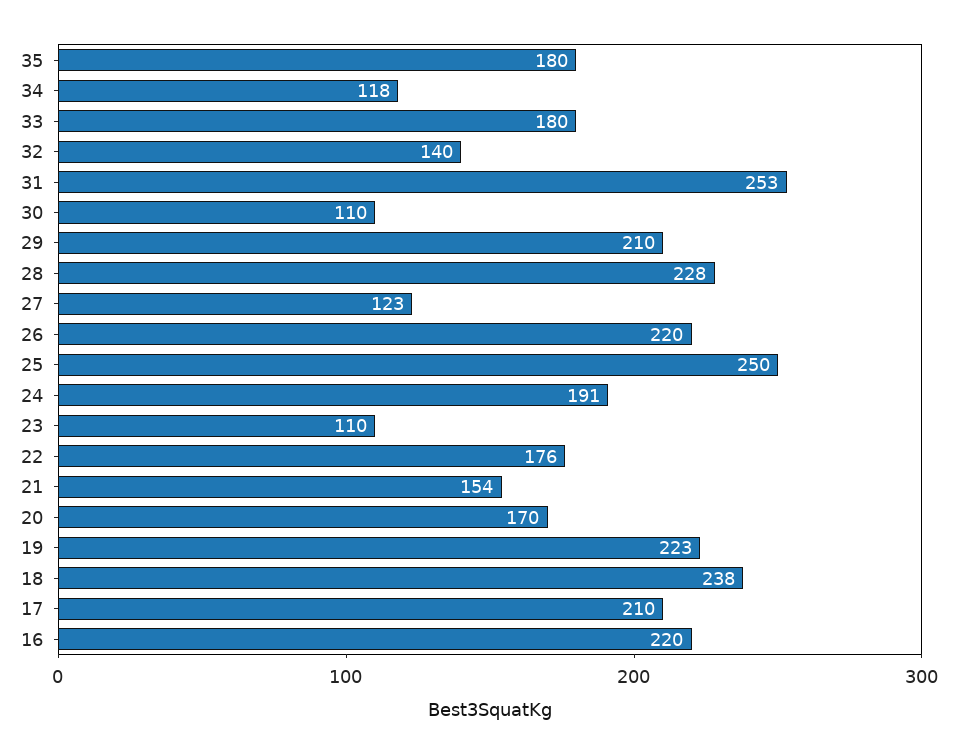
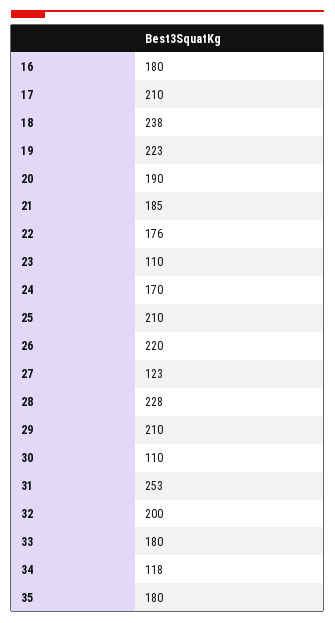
32: 140 -> 200
25: 250 -> 210
24: 191 -> 170
21: 154 -> 185
20: 170 -> 190
16: 220 -> 180

